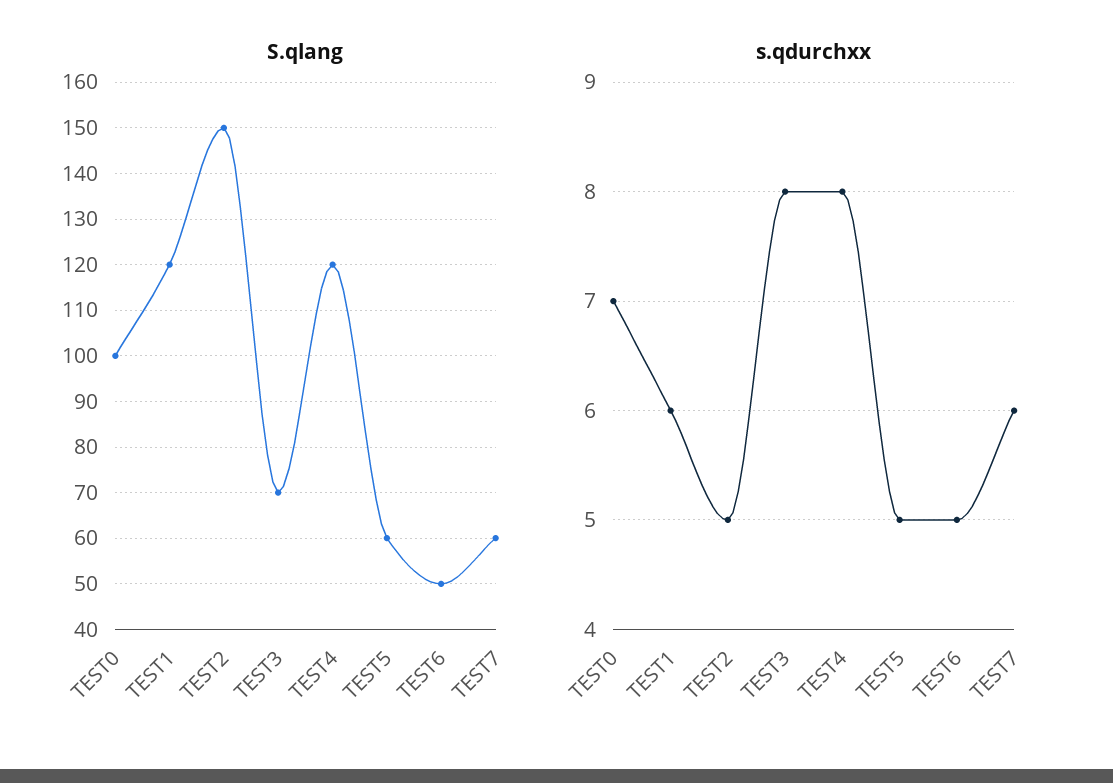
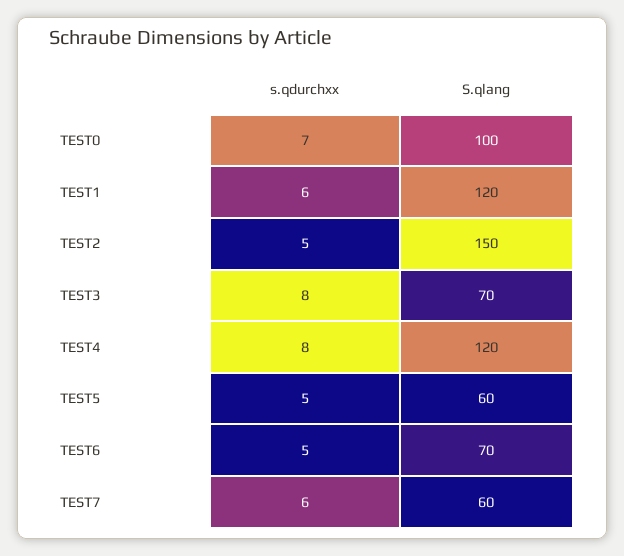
S.qlang, TEST6: 50 -> 70

